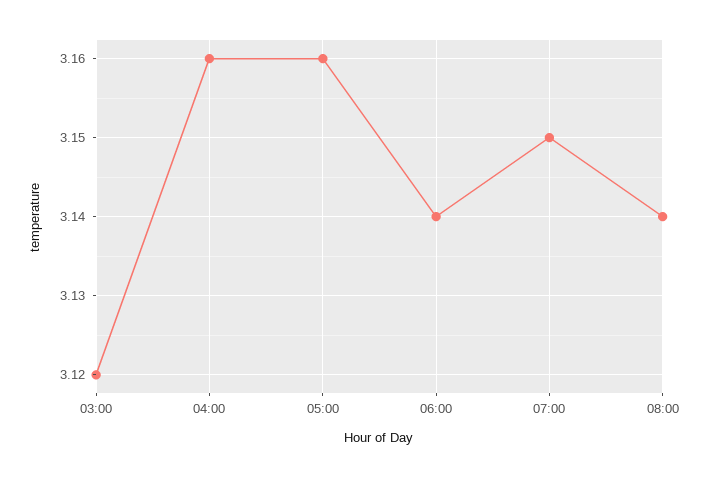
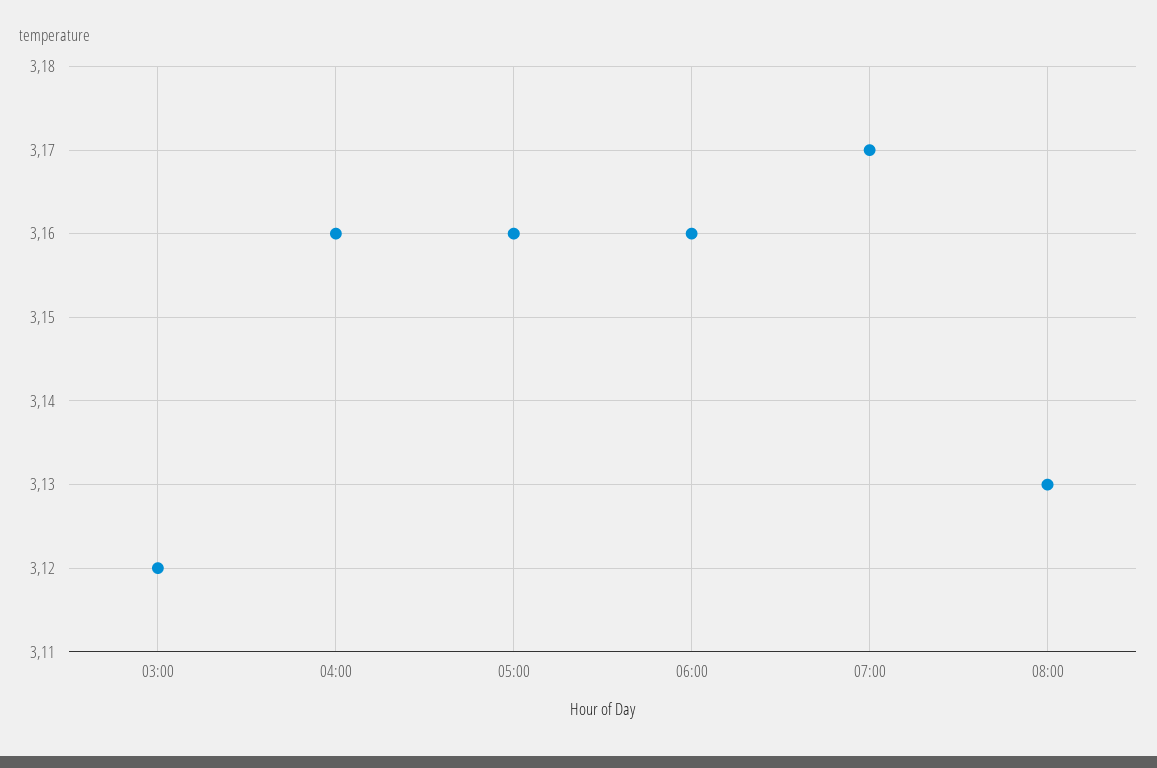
06:00: 3.14 -> 3.16
07:00: 3.15 -> 3.17
08:00: 3.14 -> 3.13

